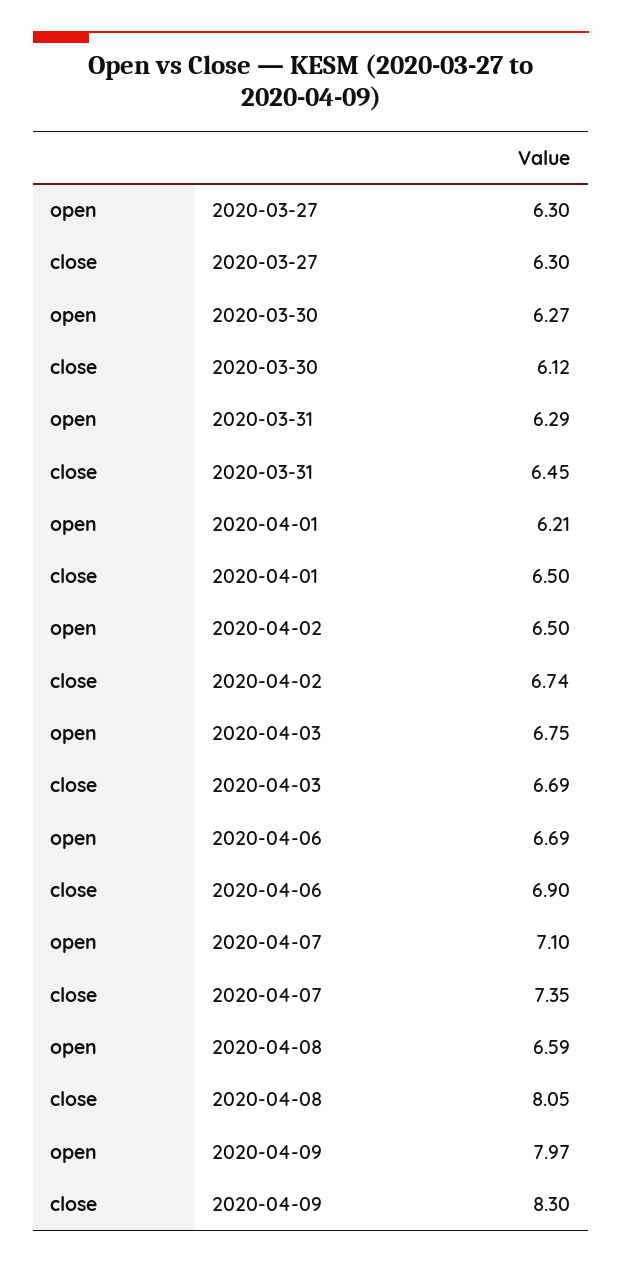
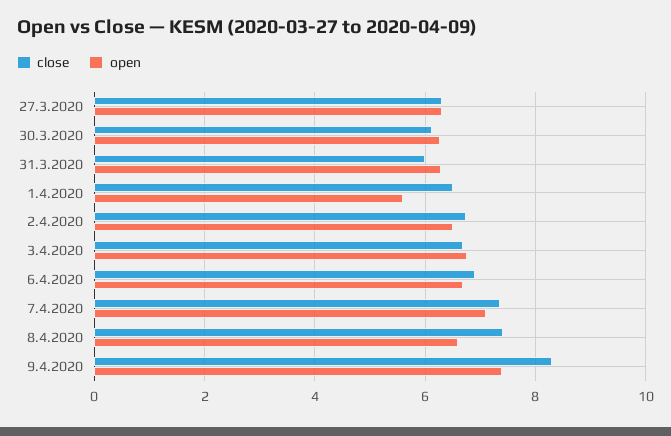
close, 2020-03-31: 6.45 -> 6
open, 2020-04-01: 6.21 -> 5.6
close, 2020-04-08: 8.05 -> 7.4
open, 2020-04-09: 7.97 -> 7.4

